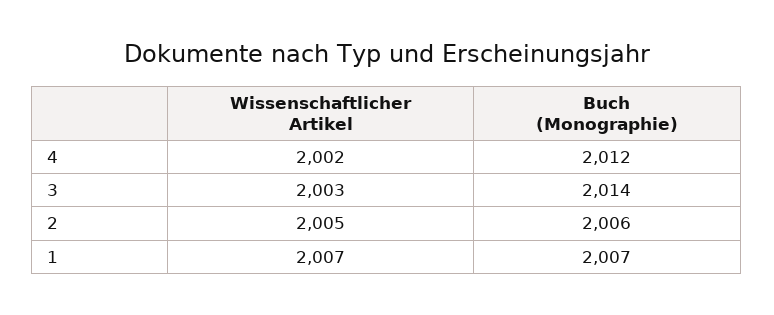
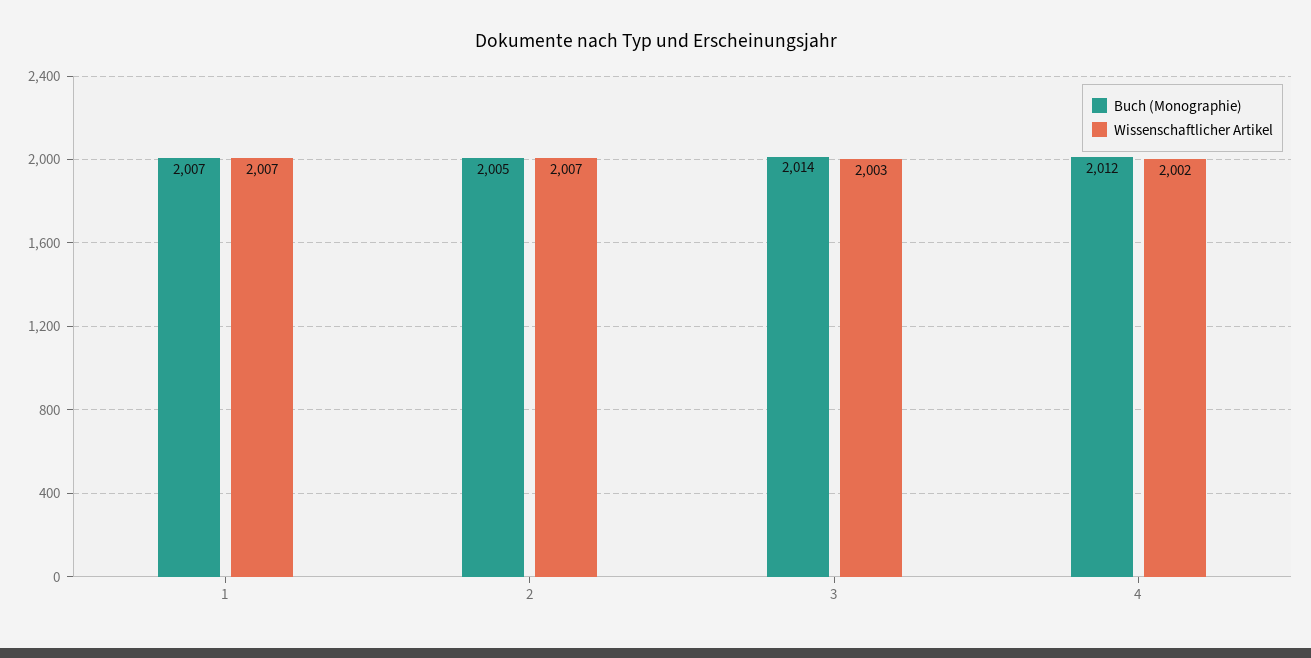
Wissenschaftlicher Artikel, 2: 2005 -> 2007
Buch (Monographie), 2: 2006 -> 2005

